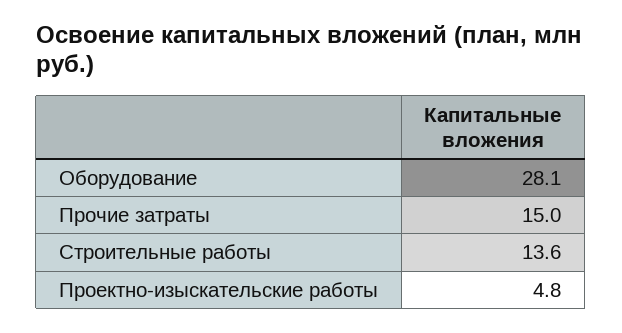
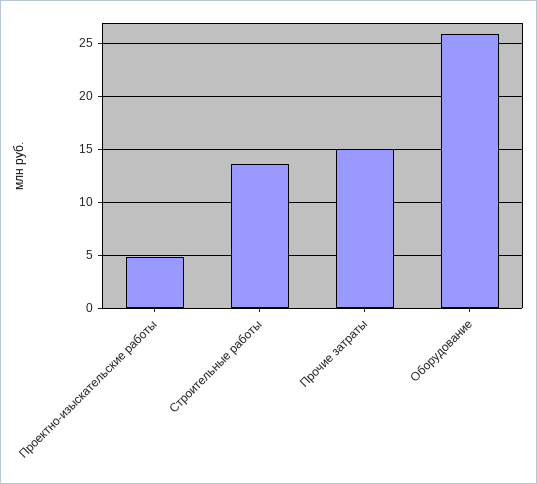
Оборудование: 28.1 -> 26

